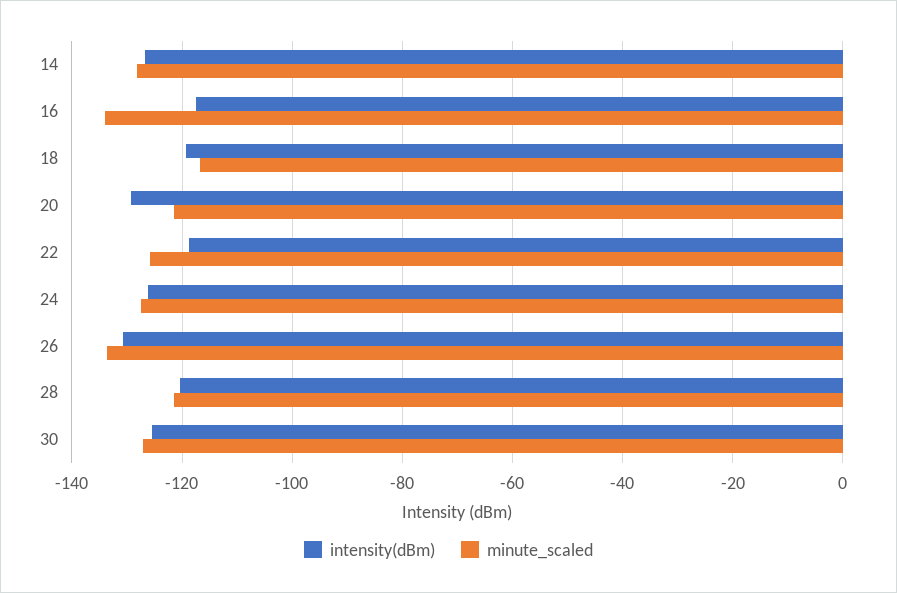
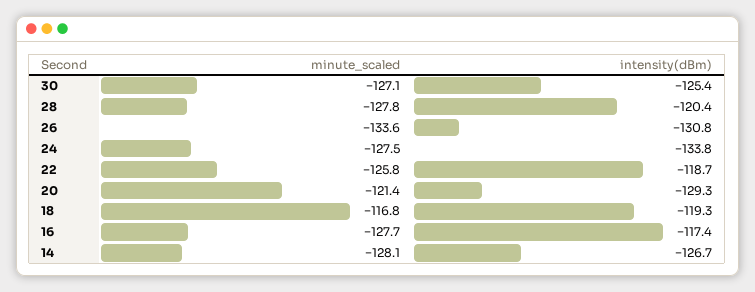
minute_scaled, 16: -134 -> -127.7
intensity(dBm), 24: -126 -> -133.8
minute_scaled, 28: -122 -> -127.8

